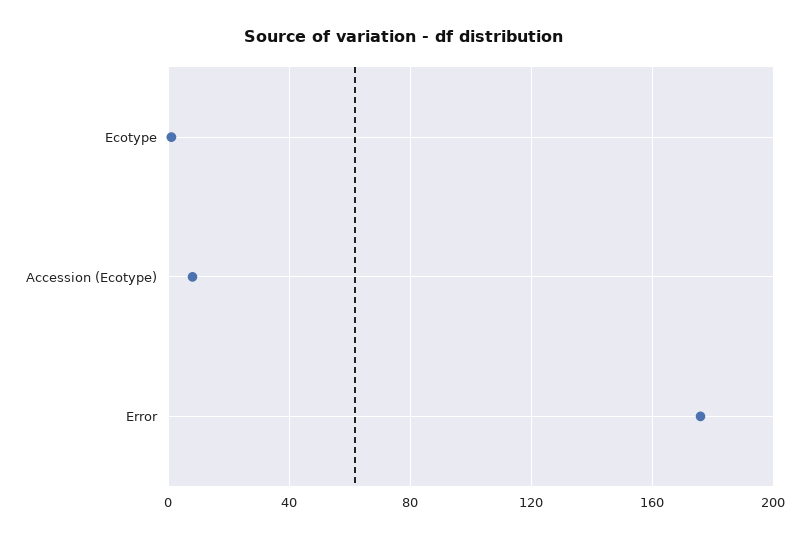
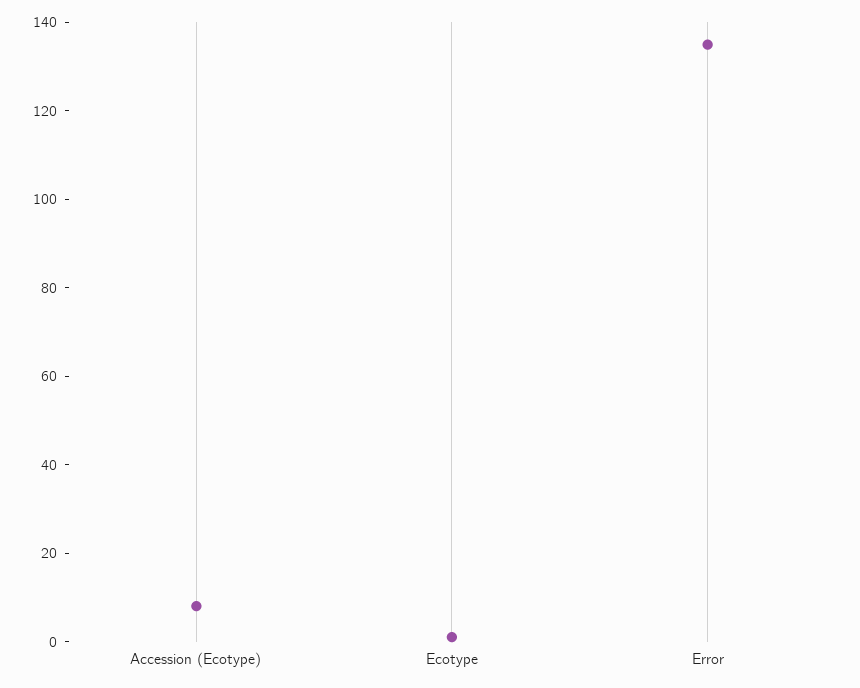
Error: 175 -> 135

